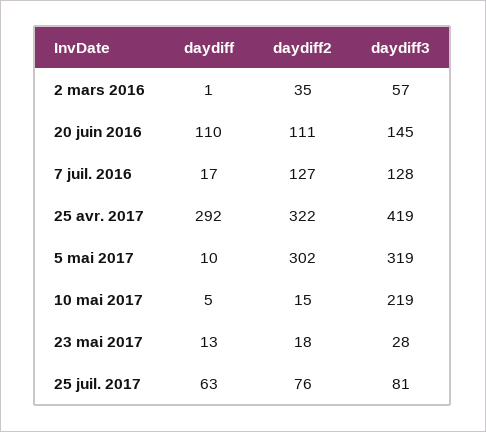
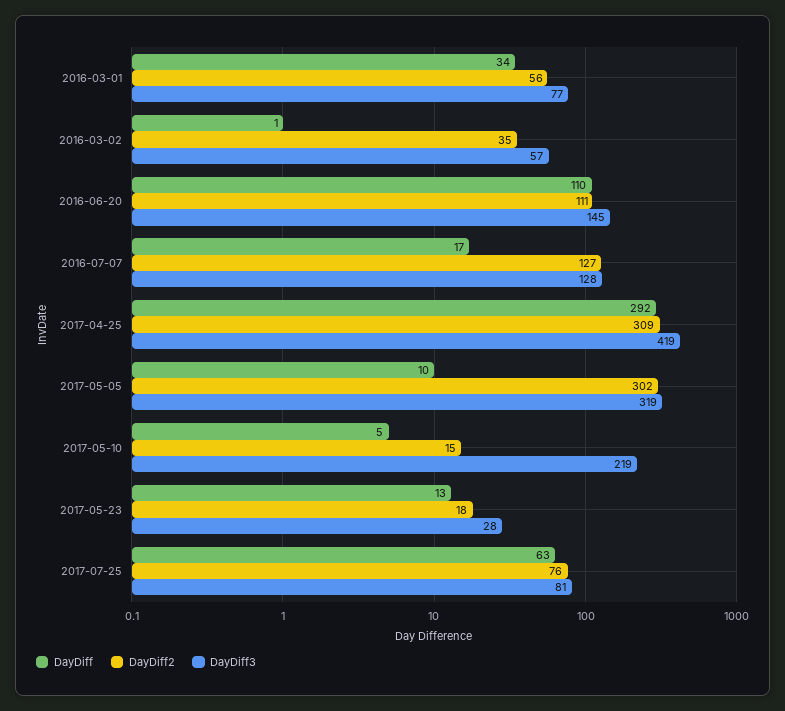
daydiff2, 25 avr. 2017: 322 -> 309
daydiff, 2016-03-01: none -> 34
daydiff2, 2016-03-01: none -> 56
daydiff3, 2016-03-01: none -> 77

